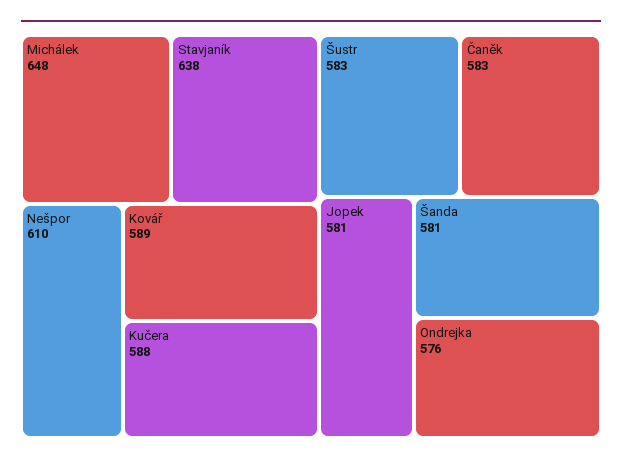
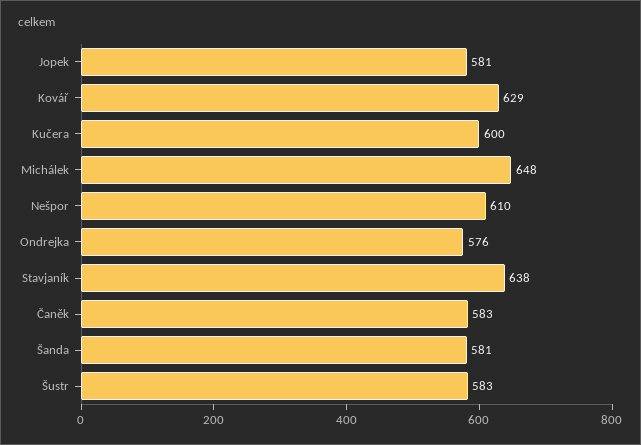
Kovář: 589 -> 629
Kučera: 588 -> 600

